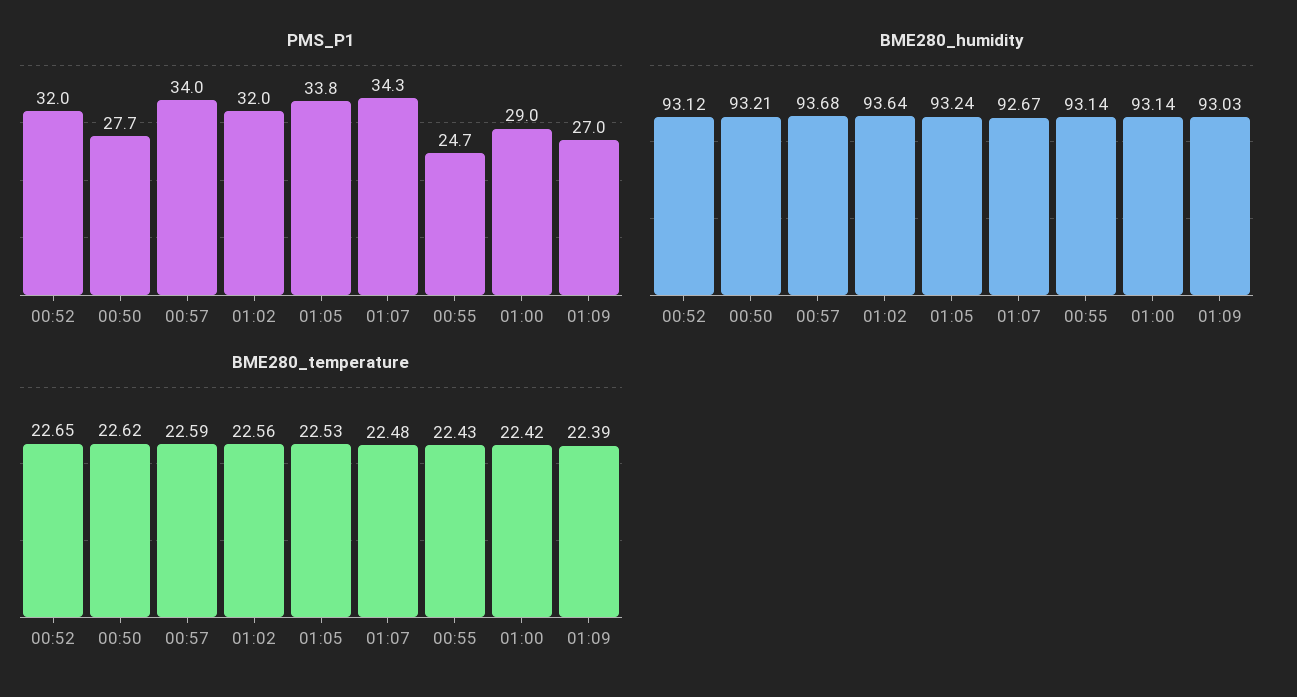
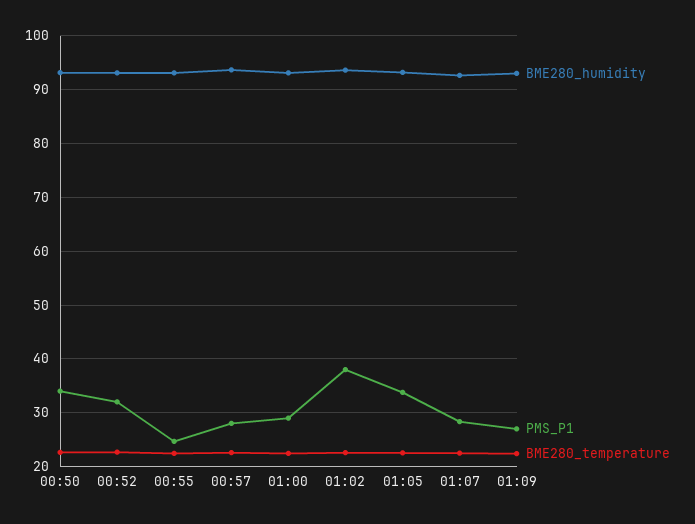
PMS_P1, 00:50: 27.7 -> 34
PMS_P1, 00:57: 34 -> 28
PMS_P1, 01:02: 32 -> 38
PMS_P1, 01:07: 34.3 -> 28

